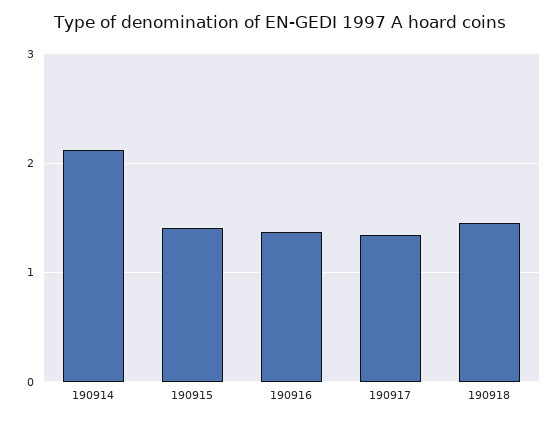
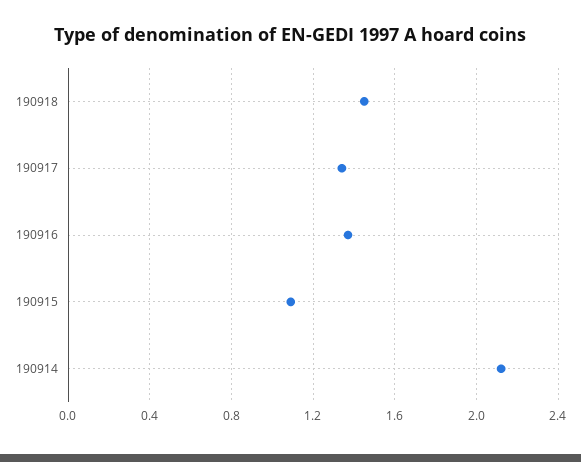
190915: 1.4 -> 1.1

